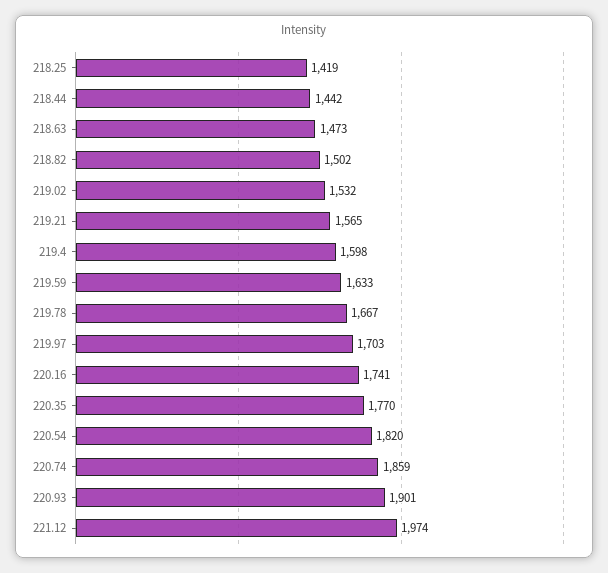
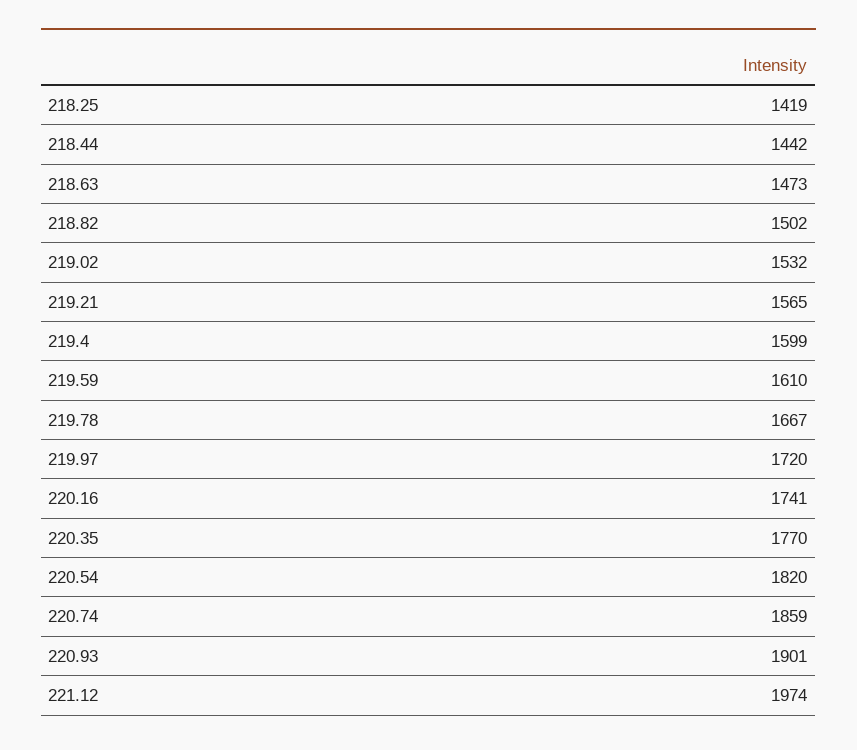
219.4: 1598 -> 1599
219.59: 1633 -> 1610
219.97: 1703 -> 1720

